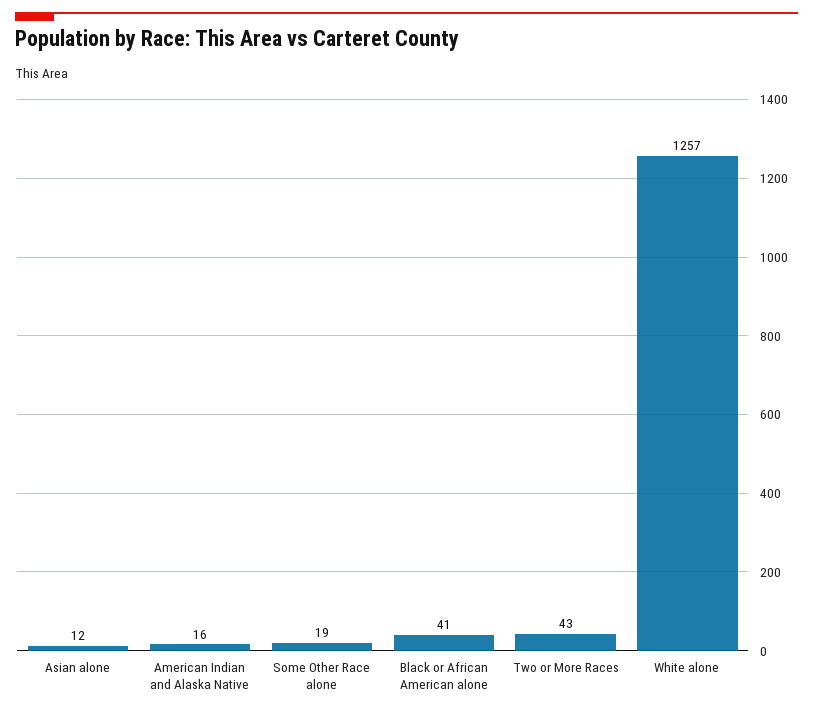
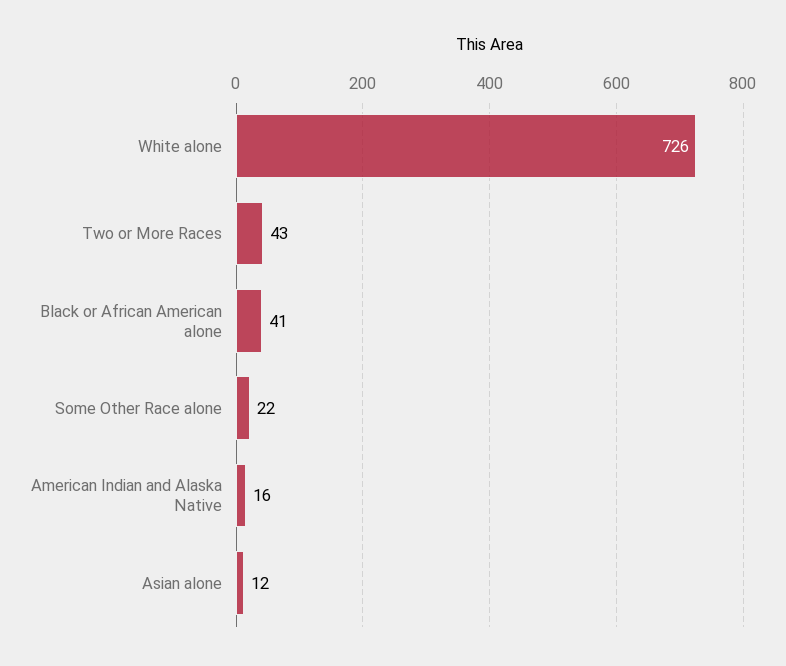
Some Other Race alone: 19 -> 22
White alone: 1257 -> 726

